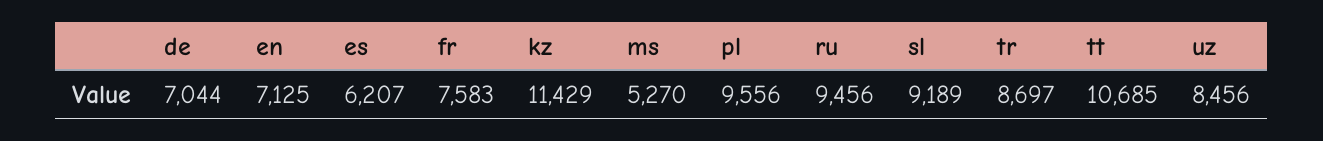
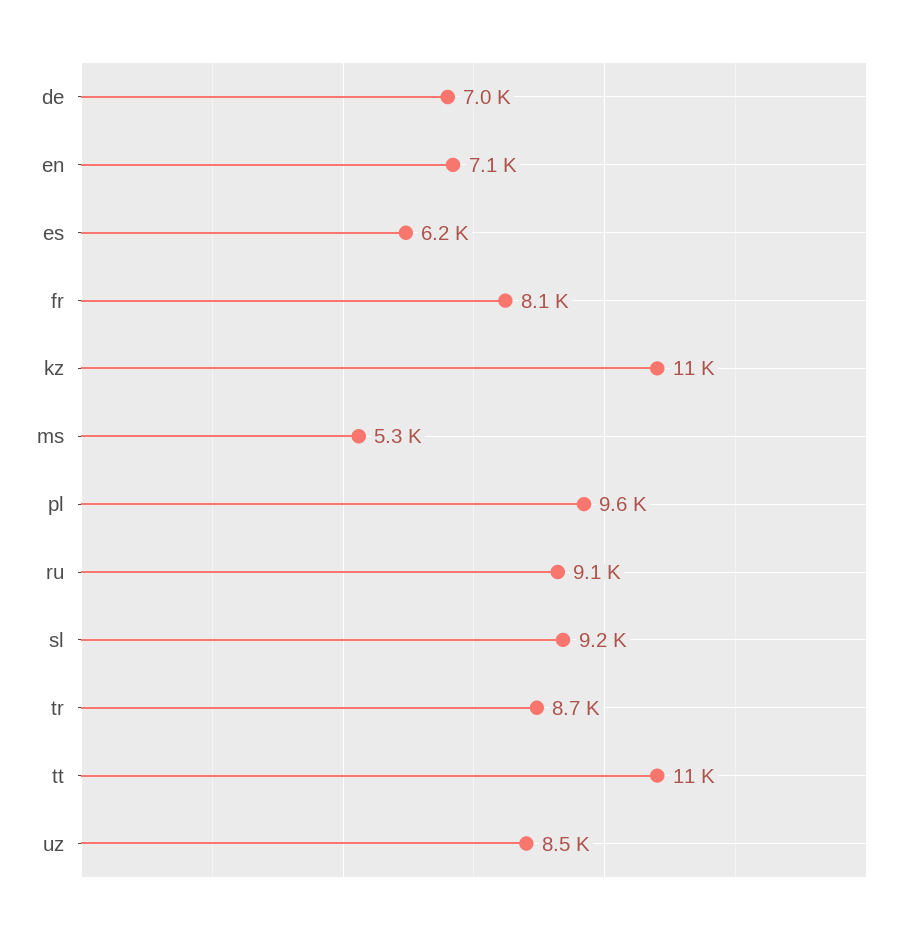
fr: 7583 -> 8100
ru: 9456 -> 9100

